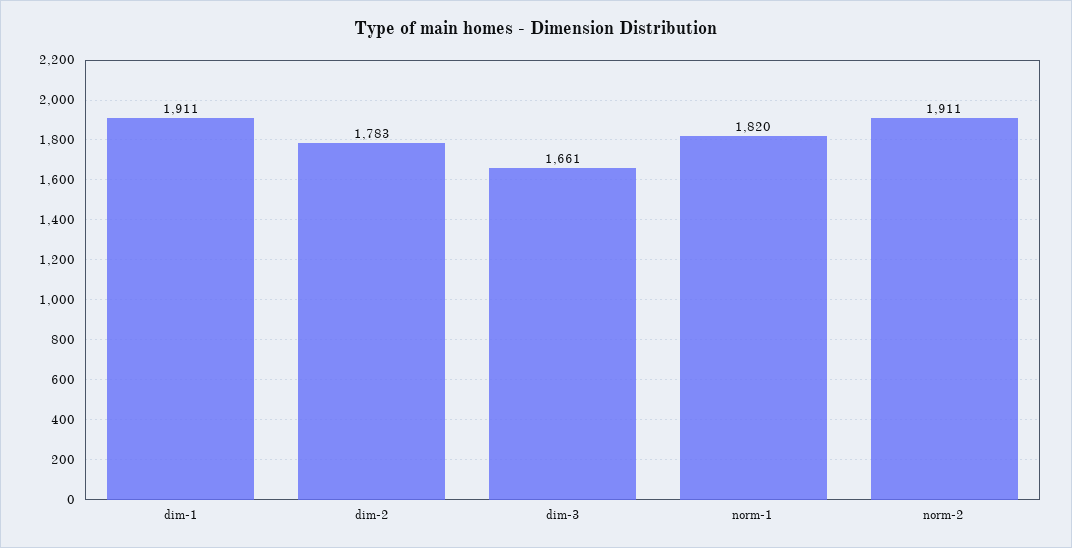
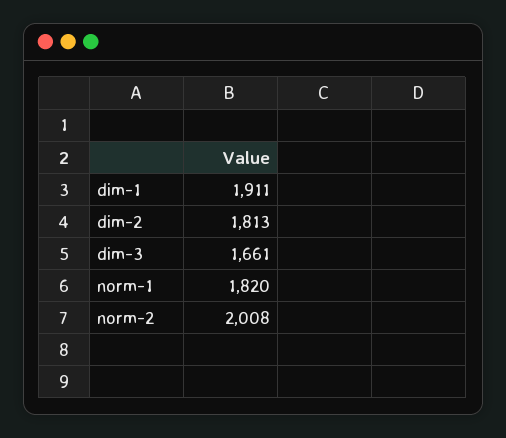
dim-2: 1783 -> 1813
norm-2: 1911 -> 2008

